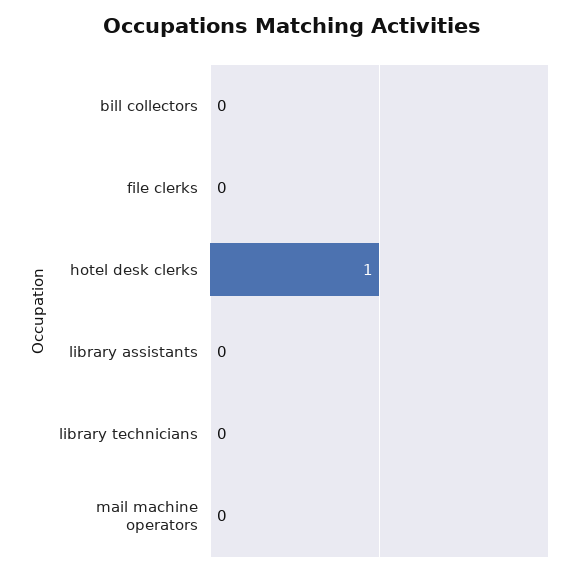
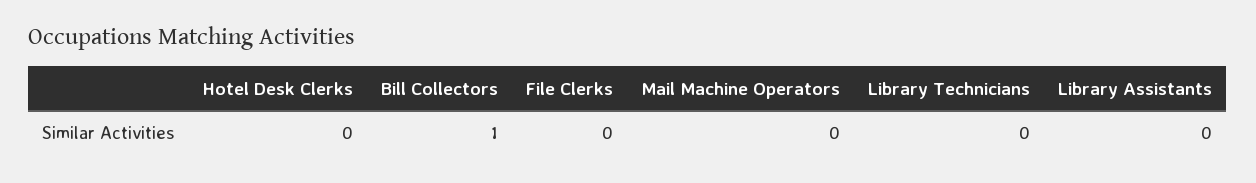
bill collectors: 0 -> 1
hotel desk clerks: 1 -> 0

